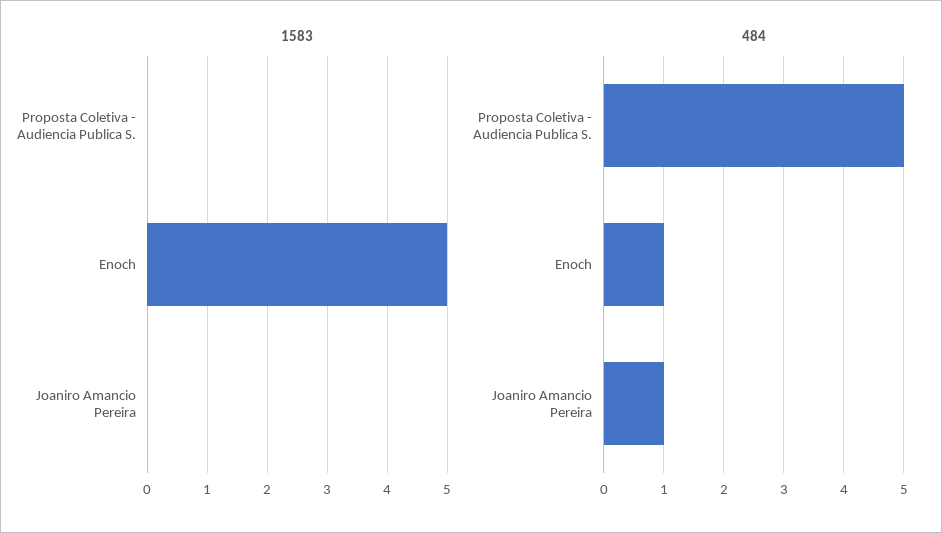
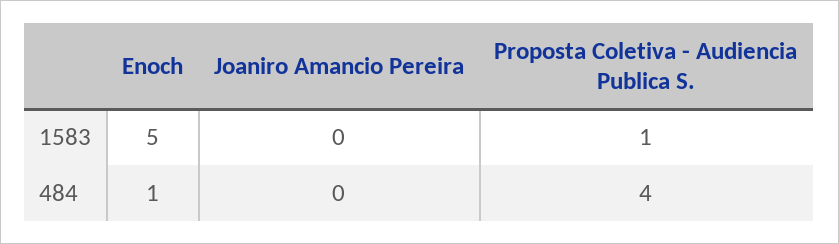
1583, Proposta Coletiva - Audiencia Publica S.: 0 -> 1
484, Proposta Coletiva - Audiencia Publica S.: 5 -> 4
484, Joaniro Amancio Pereira: 1 -> 0

